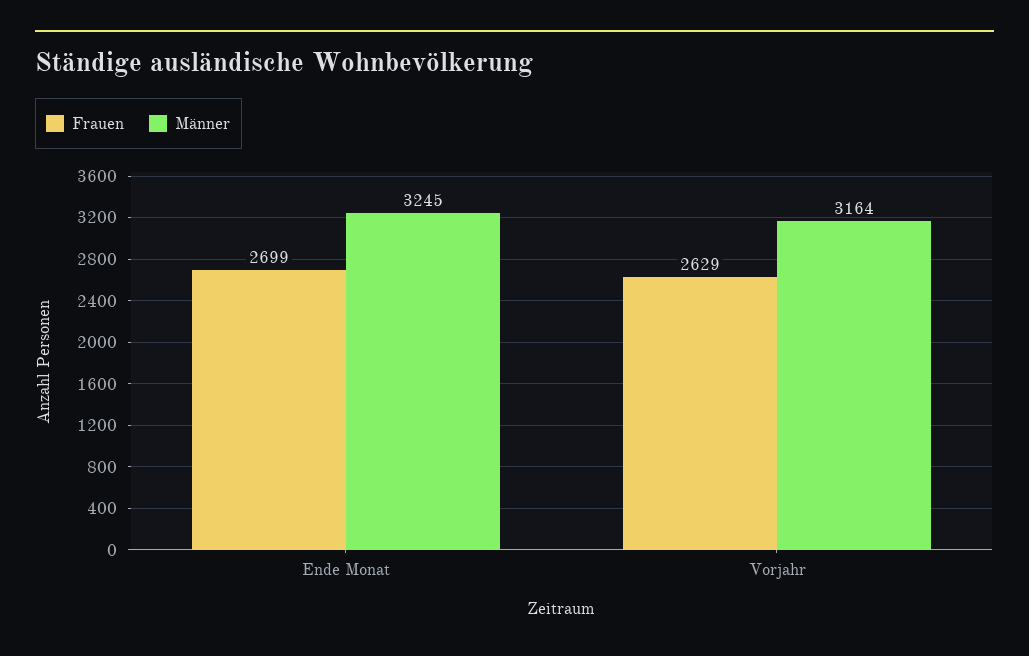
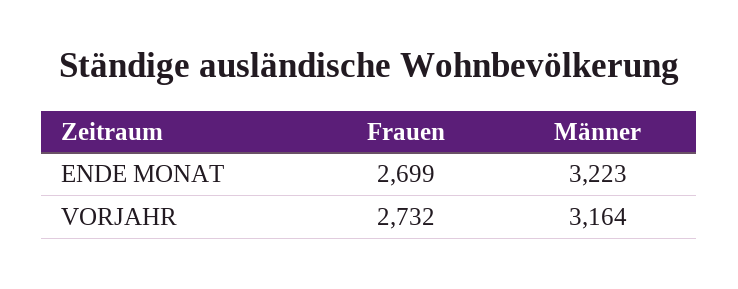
Männer, Ende Monat: 3245 -> 3223
Frauen, Vorjahr: 2629 -> 2732

